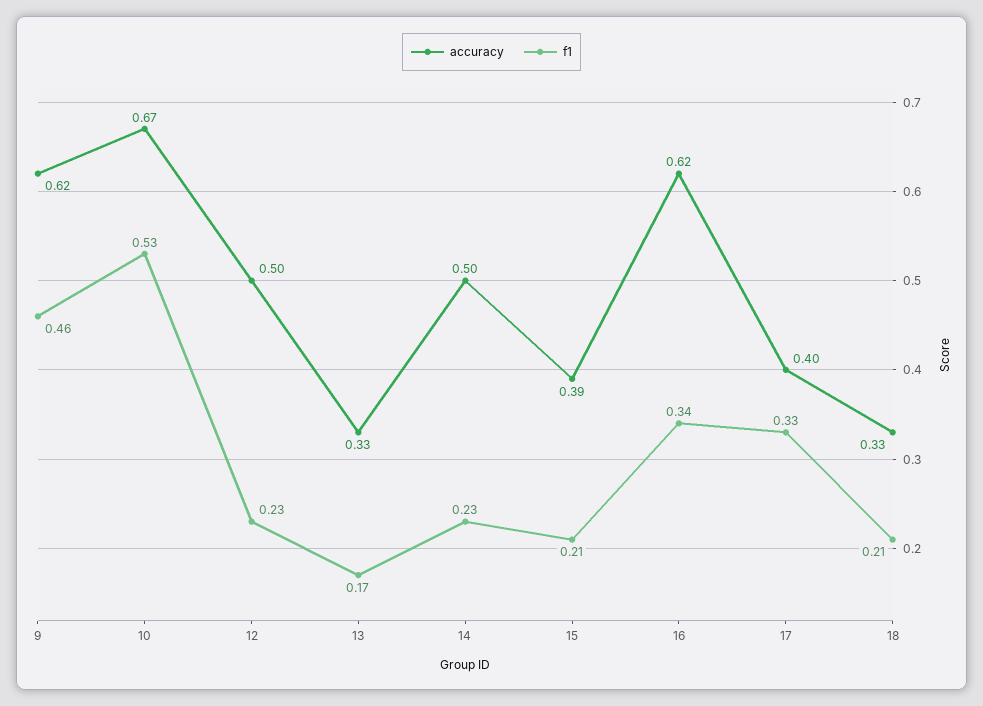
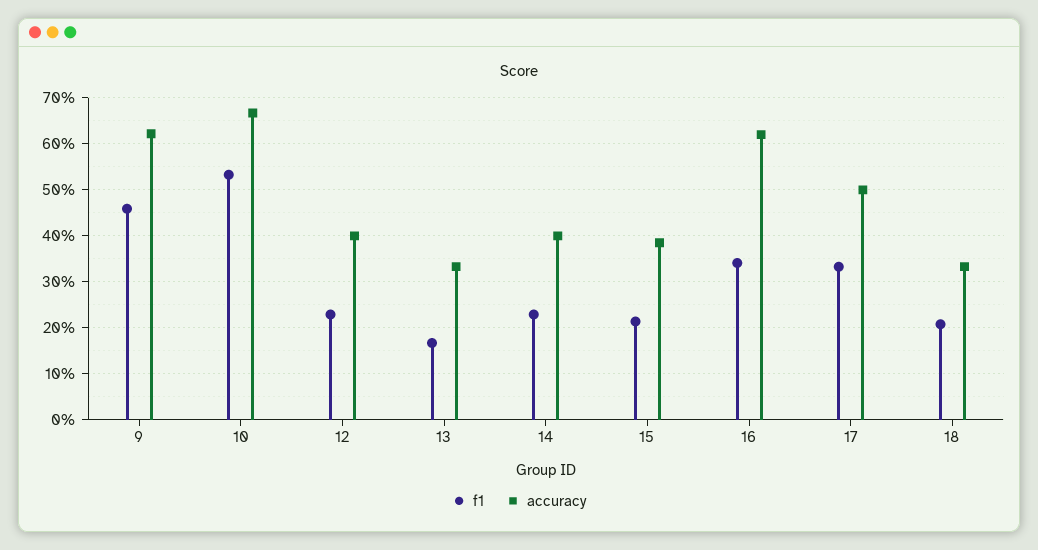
accuracy, 12: 0.5 -> 0.4
accuracy, 14: 0.5 -> 0.4
accuracy, 17: 0.4 -> 0.5

